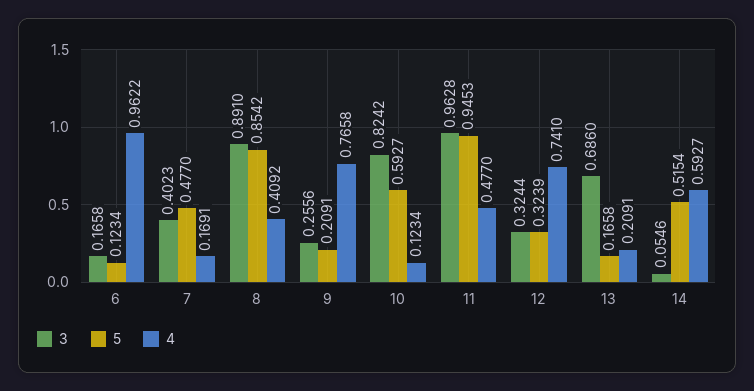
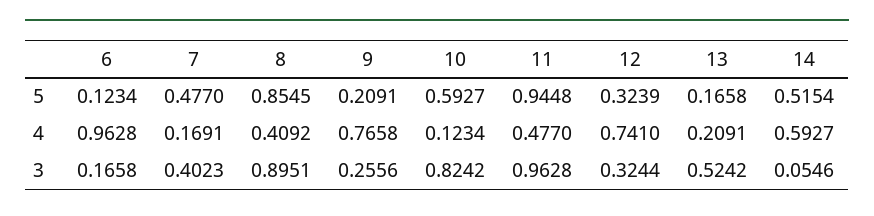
4, 6: 0.9622 -> 0.9628
3, 8: 0.891 -> 0.8951
5, 8: 0.8542 -> 0.8545
5, 11: 0.9453 -> 0.9448
3, 13: 0.686 -> 0.5242

